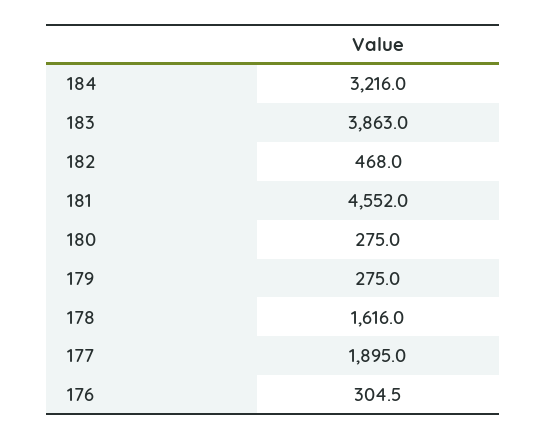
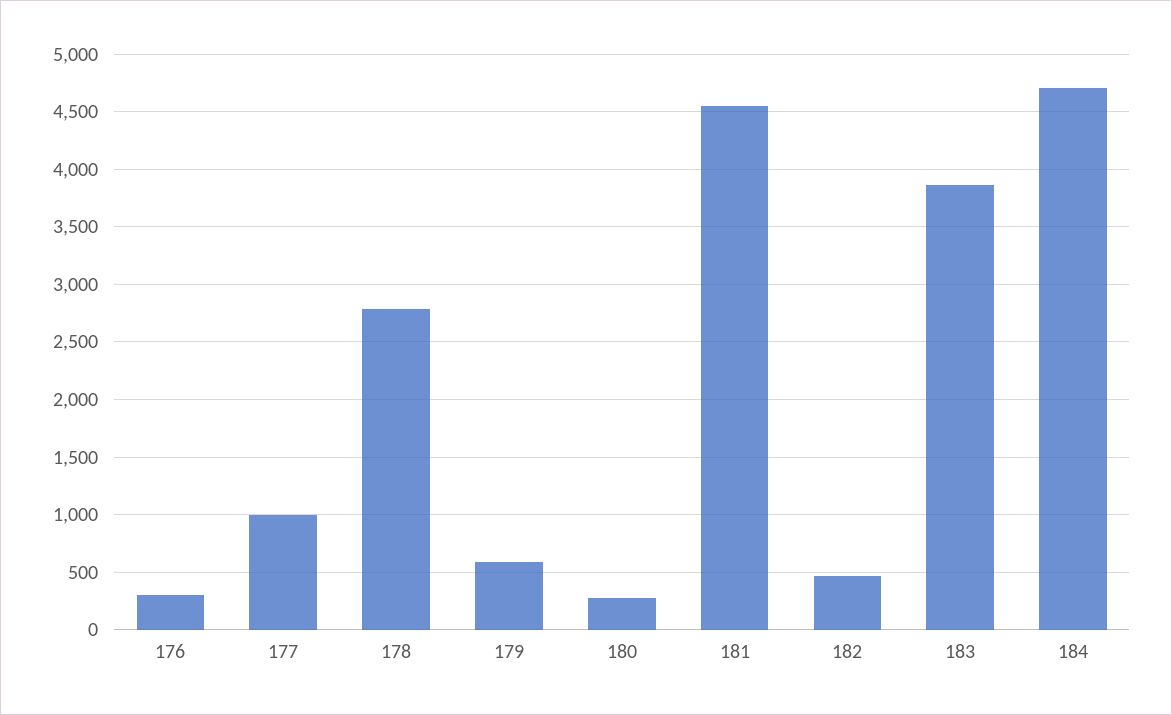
184: 3216 -> 4700
179: 275 -> 600
178: 1616 -> 2800
177: 1895 -> 1000

